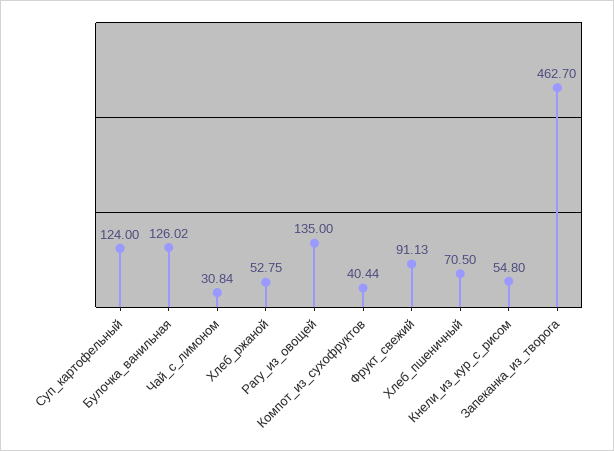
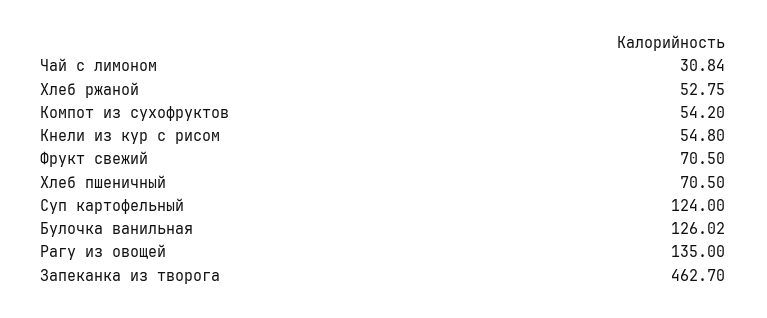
Компот_из_сухофруктов: 40.44 -> 54.2
Фрукт_свежий: 91.13 -> 70.5

